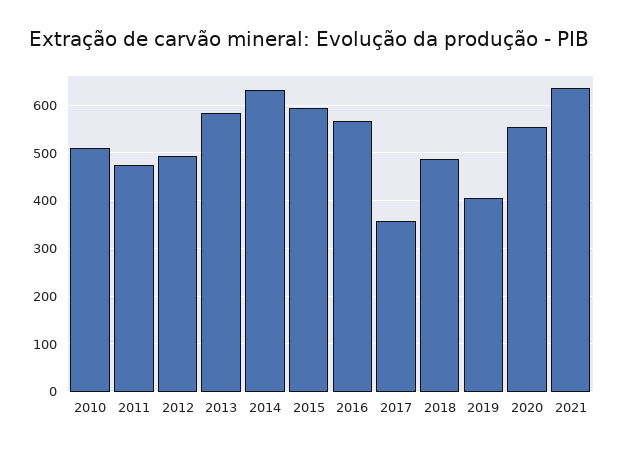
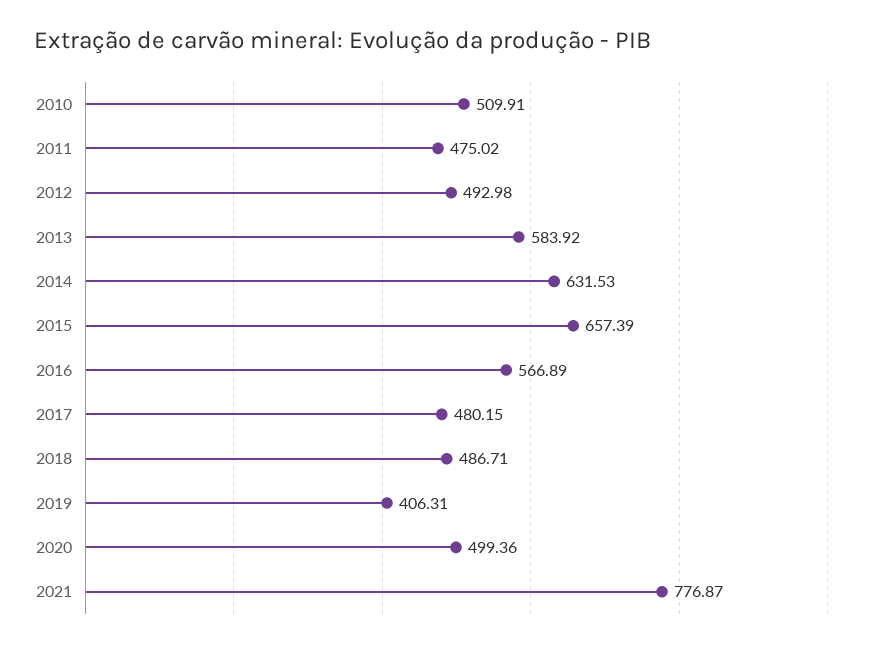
2015: 600 -> 657.39
2017: 360 -> 480.15
2020: 560 -> 499.36
2021: 640 -> 776.87

